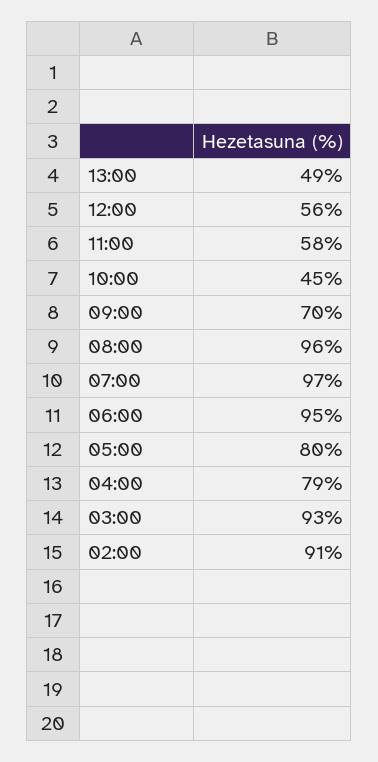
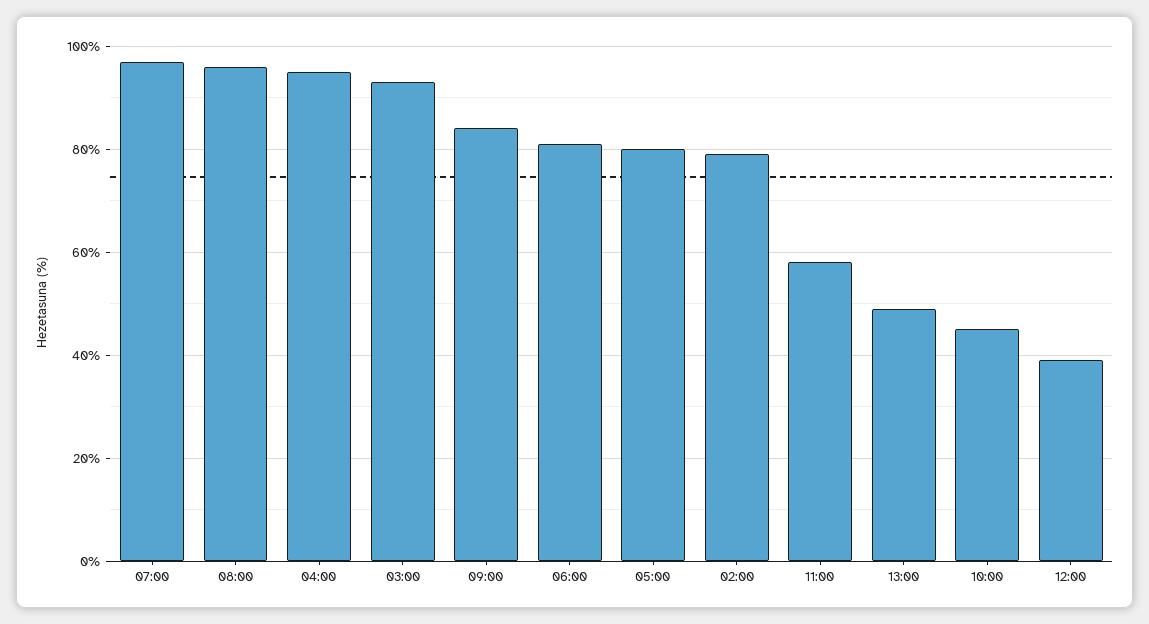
12:00: 56 -> 40
09:00: 70 -> 85
06:00: 95 -> 80
04:00: 79 -> 95
02:00: 91 -> 80

